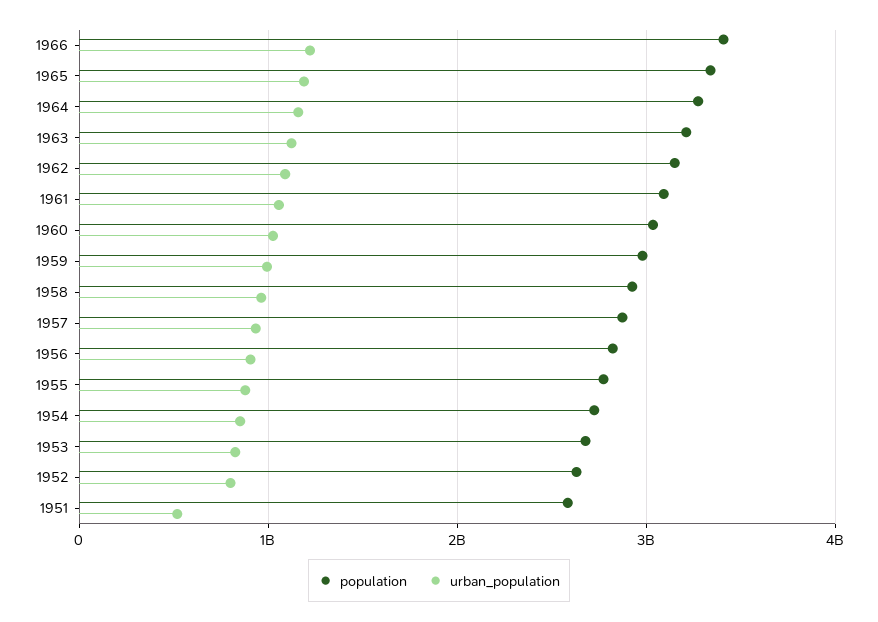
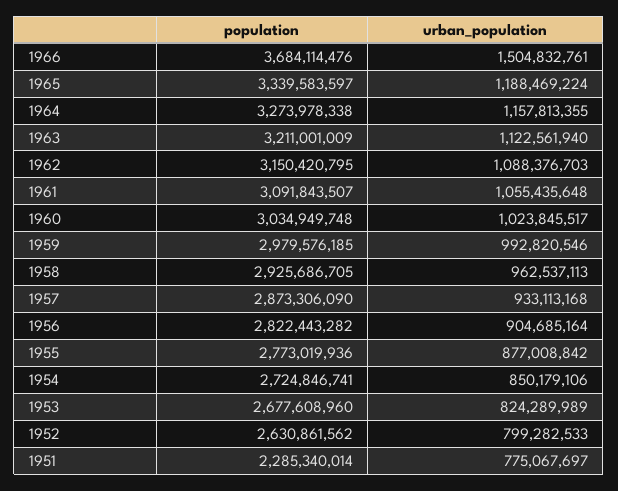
population, 1966: 3400000000 -> 3684114476
urban_population, 1966: 1200000000 -> 1504832761
population, 1951: 2600000000 -> 2285340014
urban_population, 1951: 500000000 -> 775067697

